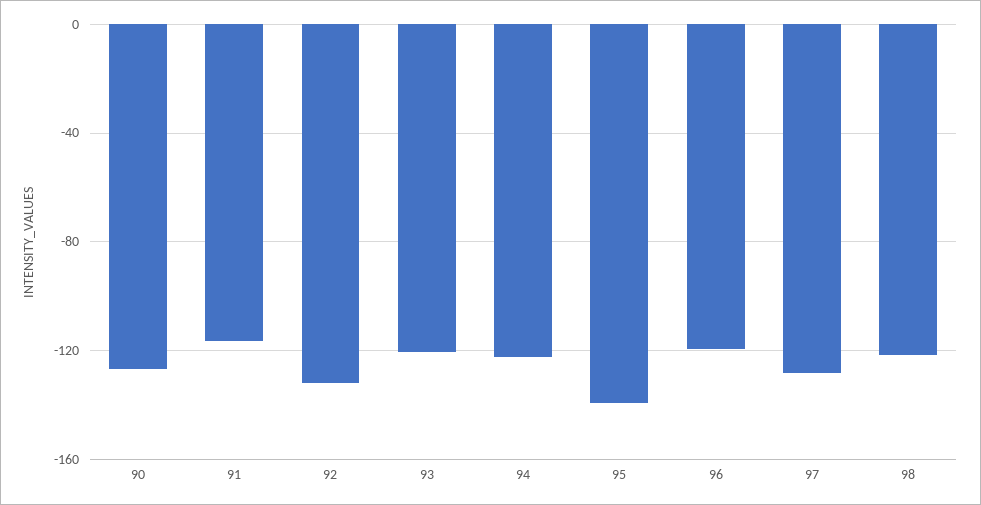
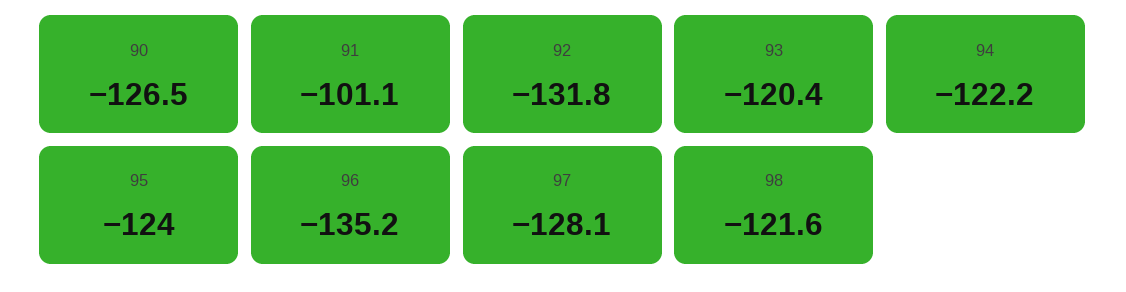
91: -115 -> -101.1
95: -140 -> -124
96: -120 -> -135.2

